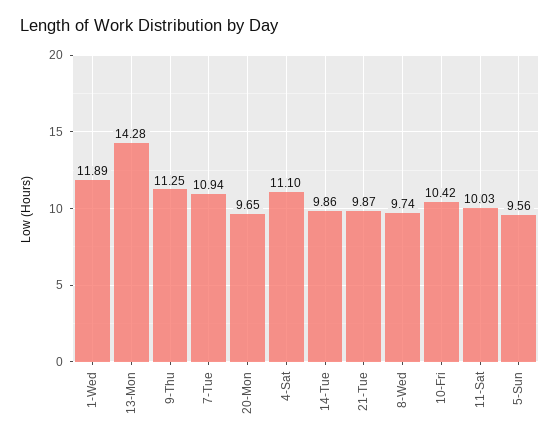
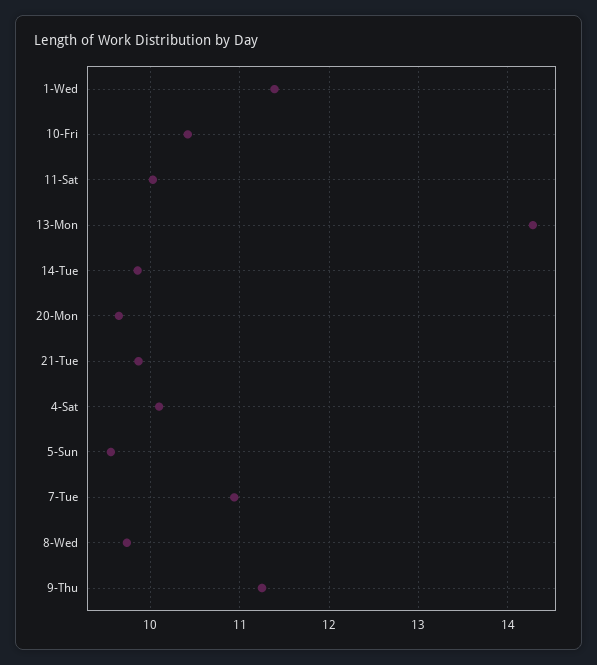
1-Wed: 11.89 -> 11.4
4-Sat: 11.1 -> 10.1

